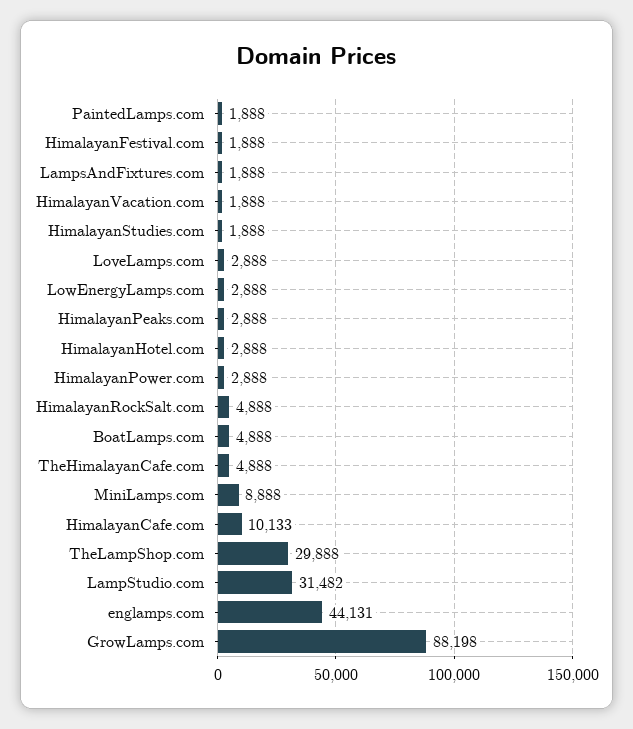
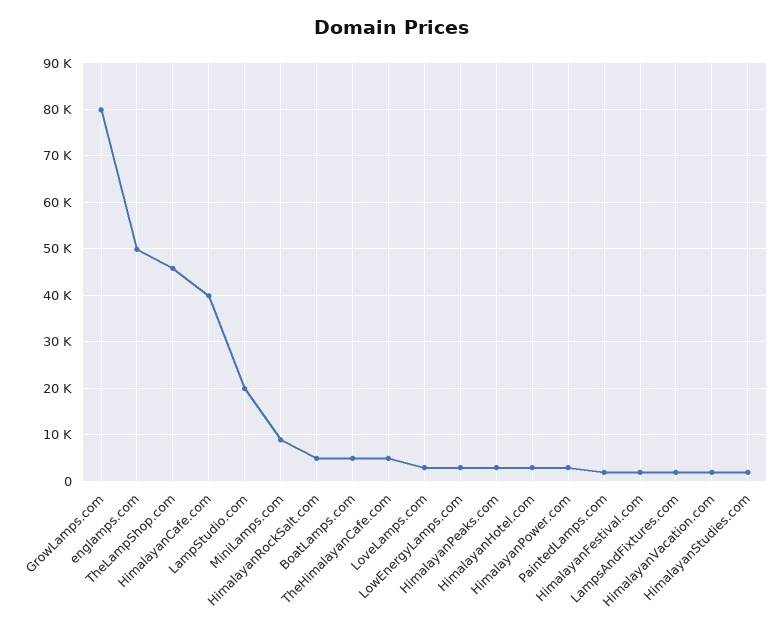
HimalayanCafe.com: 10133 -> 40000
TheLampShop.com: 29888 -> 46000
LampStudio.com: 31482 -> 20000
englamps.com: 44131 -> 50000
GrowLamps.com: 88198 -> 80000

